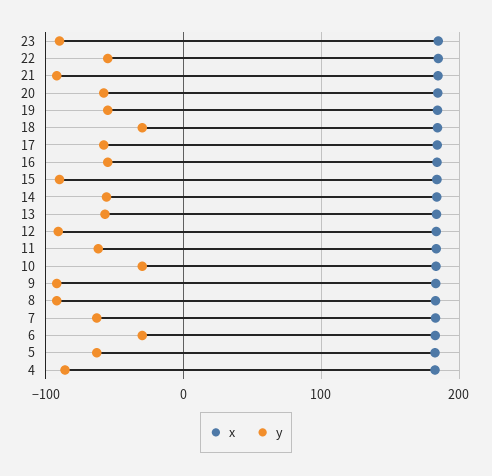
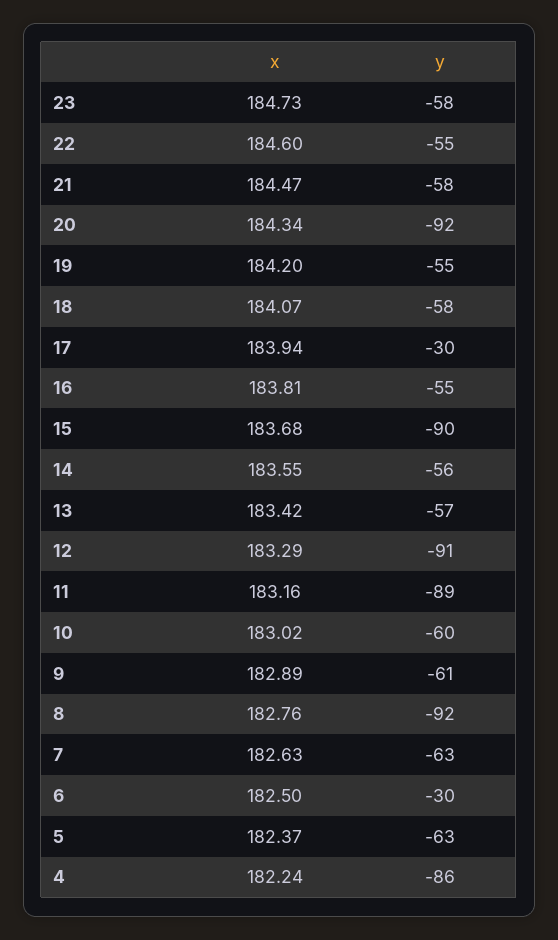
y, 23: -90 -> -58
y, 21: -90 -> -58
y, 20: -60 -> -92
y, 18: -30 -> -58
y, 17: -60 -> -30
y, 11: -60 -> -89
y, 10: -30 -> -60
y, 9: -90 -> -61

